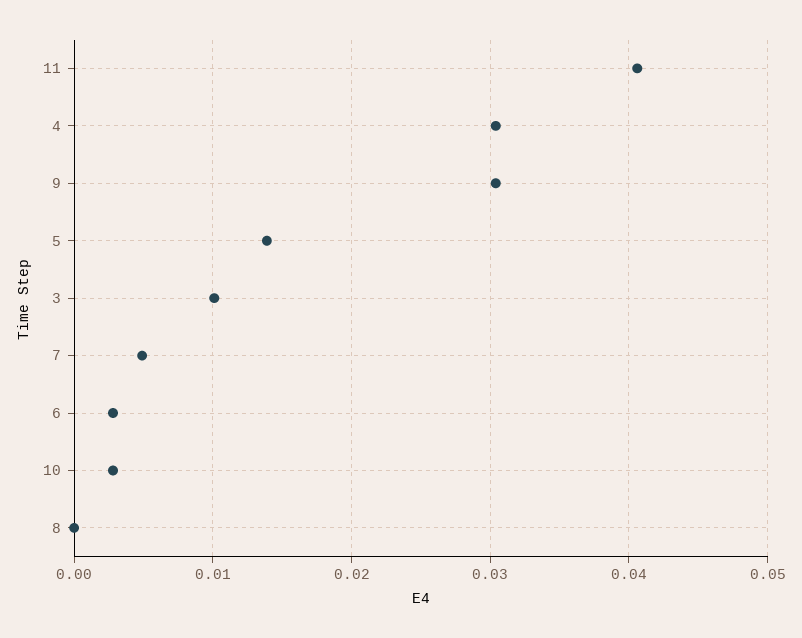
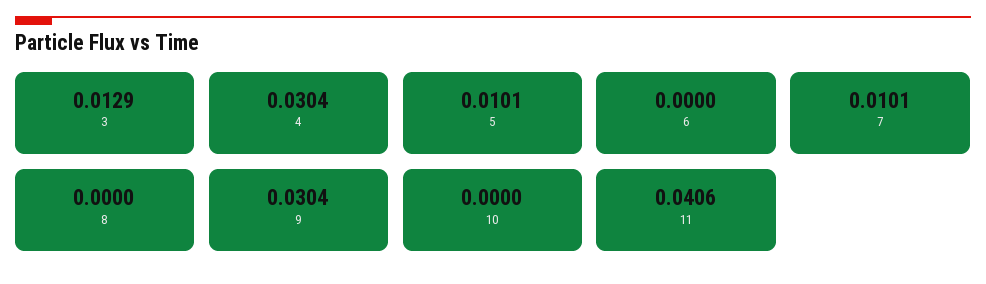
5: 0.014 -> 0.0101
3: 0.01 -> 0.0129
7: 0.005 -> 0.0101
6: 0.003 -> 0
10: 0.003 -> 0

